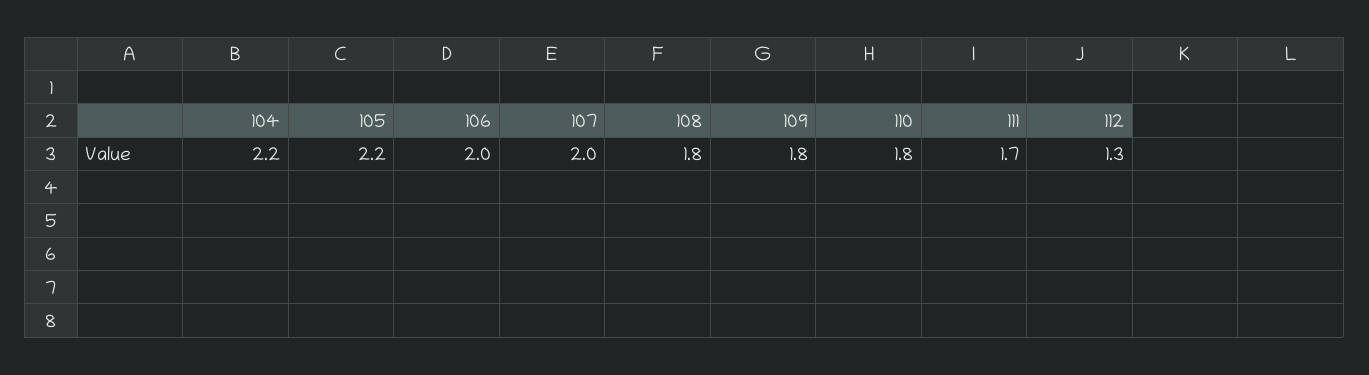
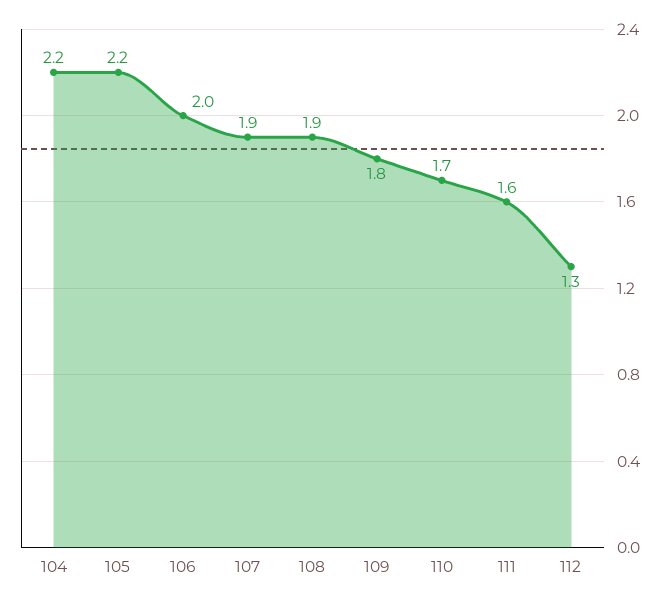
107: 2 -> 1.9
108: 1.8 -> 1.9
110: 1.8 -> 1.7
111: 1.7 -> 1.6

